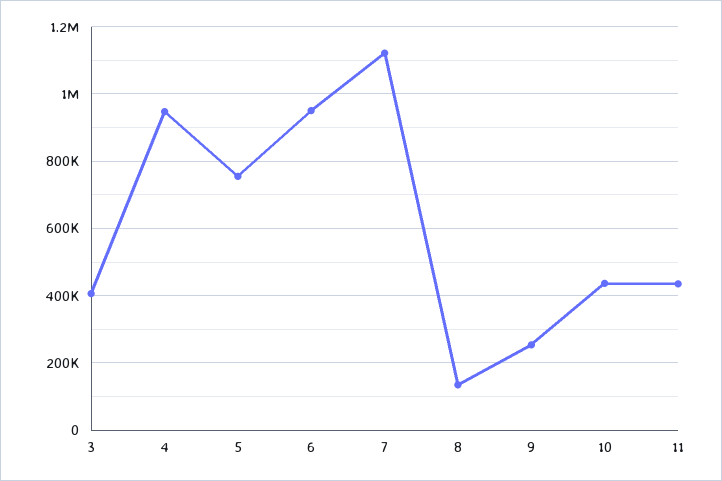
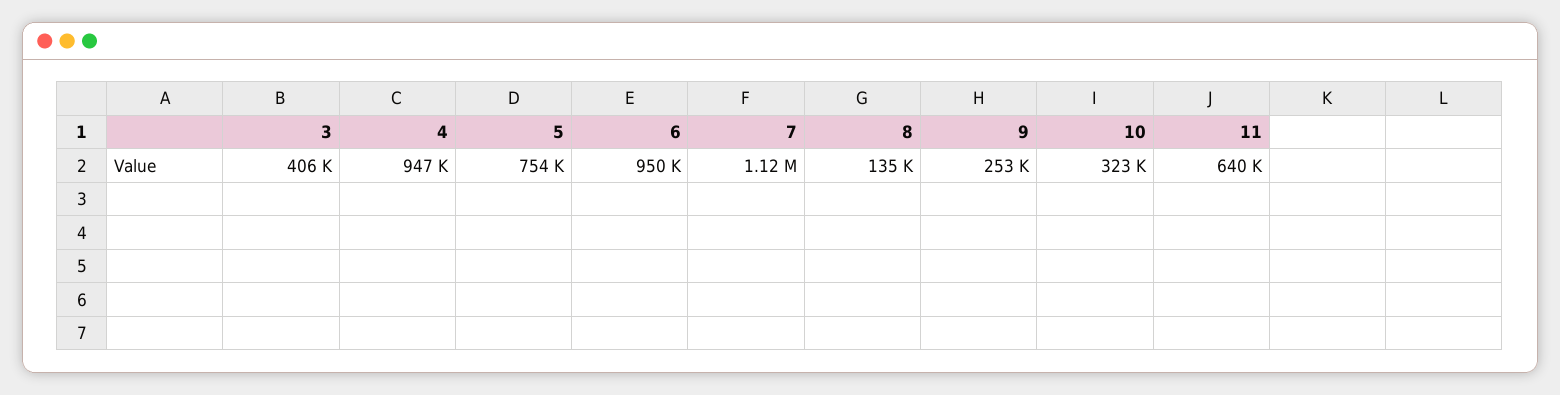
10: 440000 -> 323000
11: 440000 -> 640000

